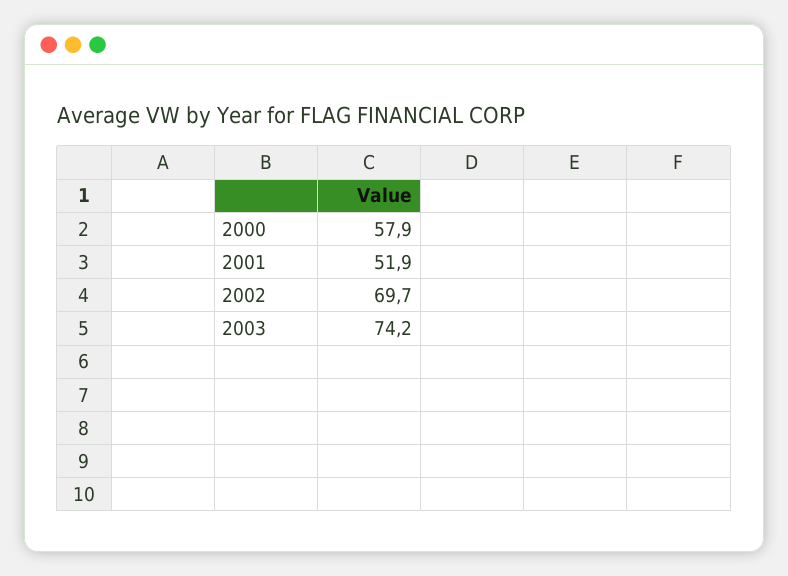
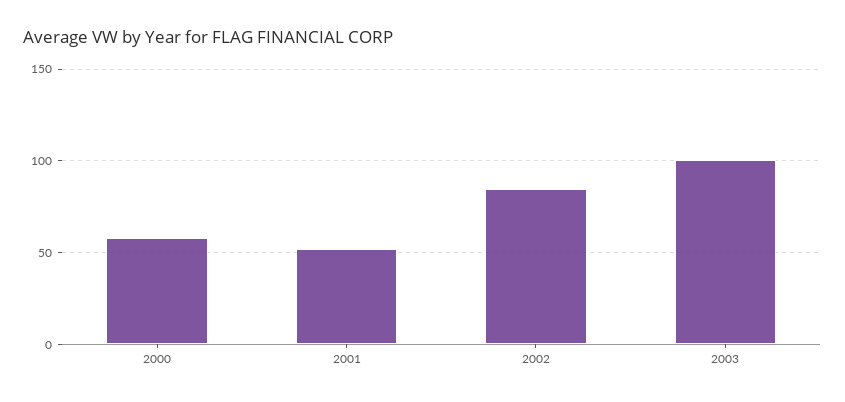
2002: 69.7 -> 85
2003: 74.2 -> 100

